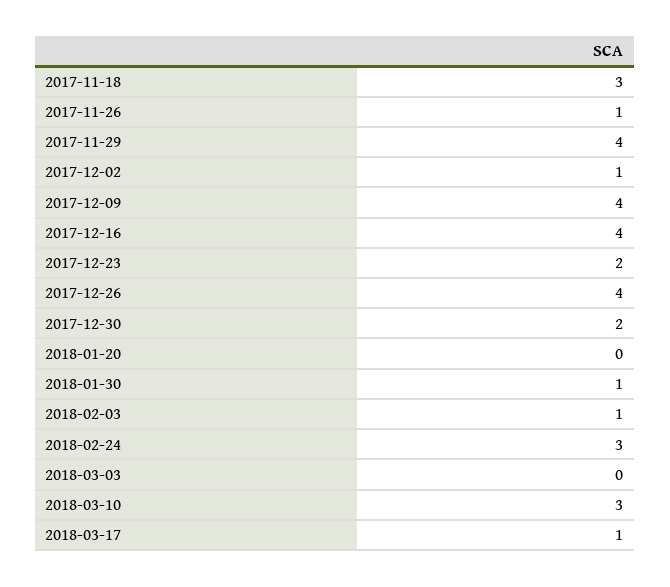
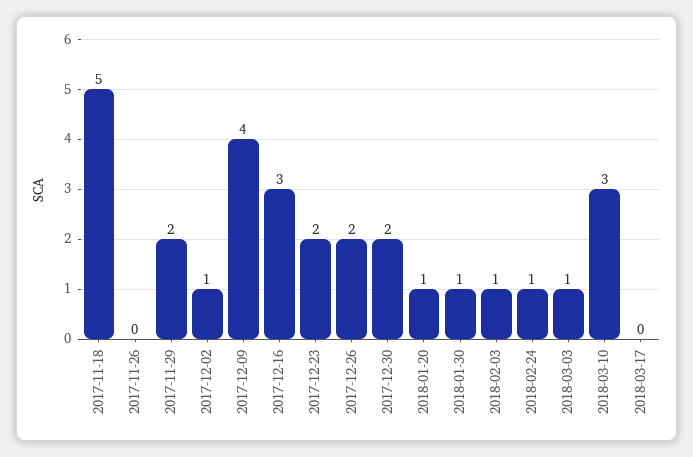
2017-11-18: 3 -> 5
2017-11-26: 1 -> 0
2017-11-29: 4 -> 2
2017-12-16: 4 -> 3
2017-12-26: 4 -> 2
2018-01-20: 0 -> 1
2018-02-24: 3 -> 1
2018-03-03: 0 -> 1
2018-03-17: 1 -> 0

